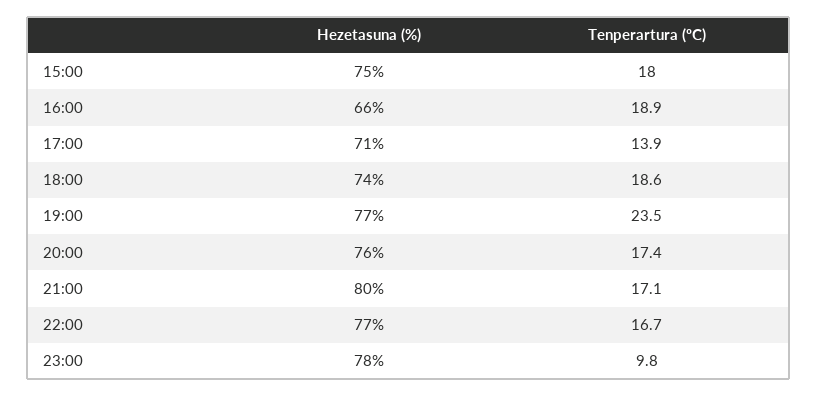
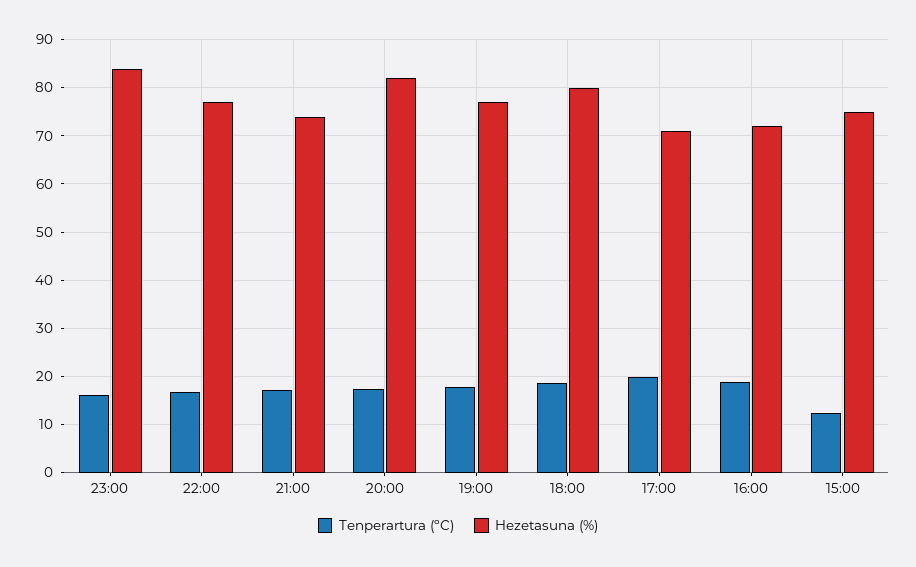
Tenperartura (ºC), 15:00: 18 -> 12
Hezetasuna (%), 16:00: 66 -> 72
Tenperartura (ºC), 17:00: 13.9 -> 20
Hezetasuna (%), 18:00: 74 -> 80
Tenperartura (ºC), 19:00: 23.5 -> 18
Hezetasuna (%), 20:00: 76 -> 82
Hezetasuna (%), 21:00: 80 -> 74
Hezetasuna (%), 23:00: 78 -> 84
Tenperartura (ºC), 23:00: 9.8 -> 16

